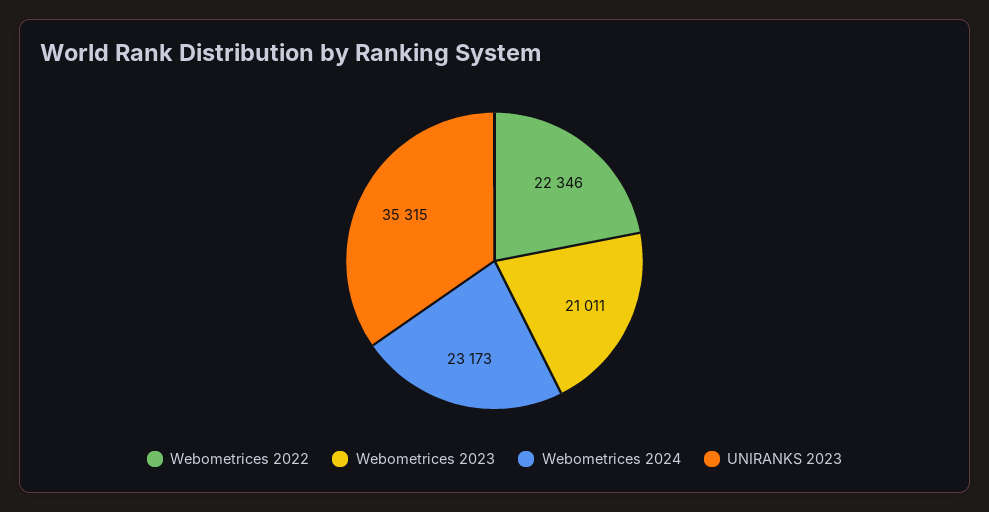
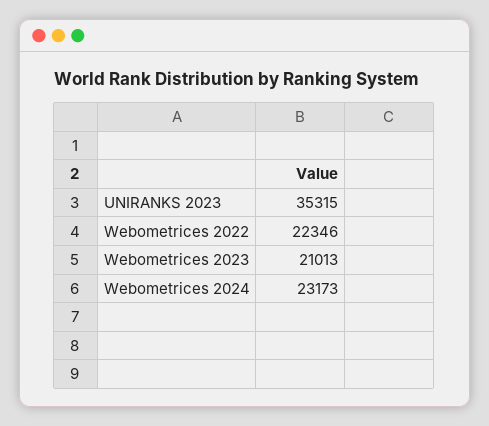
Webometrices 2023: 21011 -> 21013

